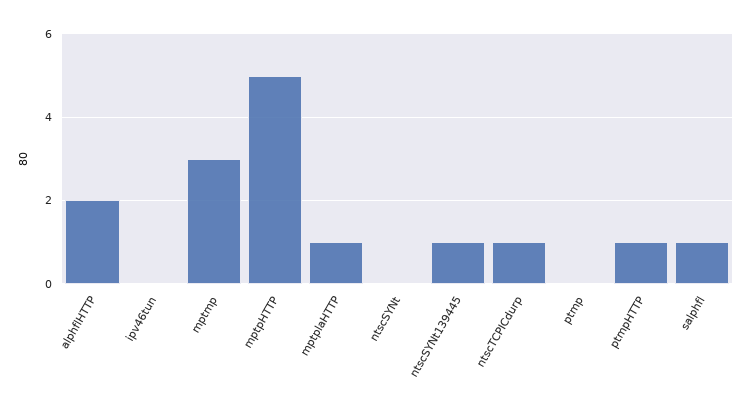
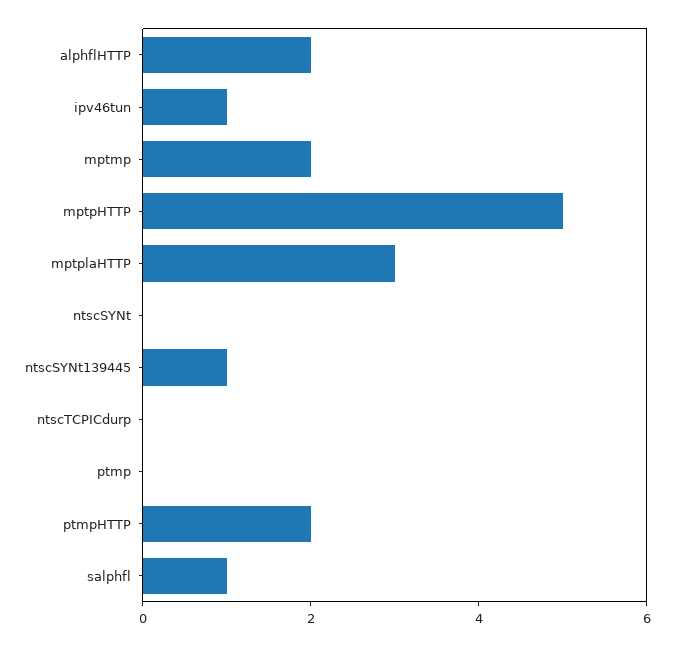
ipv46tun: 0 -> 1
mptmp: 3 -> 2
mptplaHTTP: 1 -> 3
ntscTCPICdurp: 1 -> 0
ptmpHTTP: 1 -> 2

